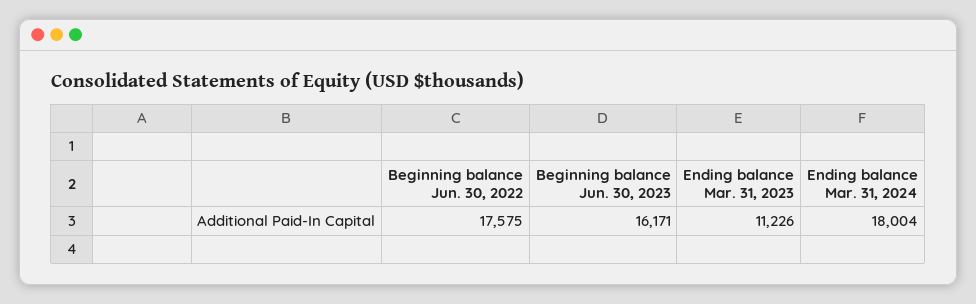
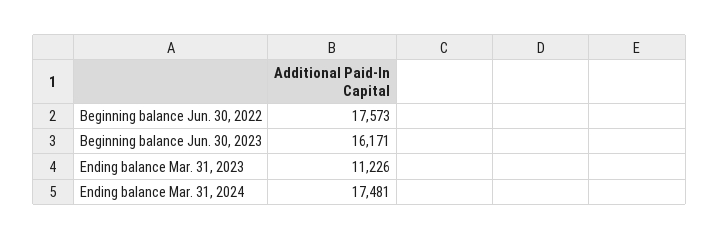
Beginning balance Jun. 30, 2022: 17575 -> 17573
Ending balance Mar. 31, 2024: 18004 -> 17481

